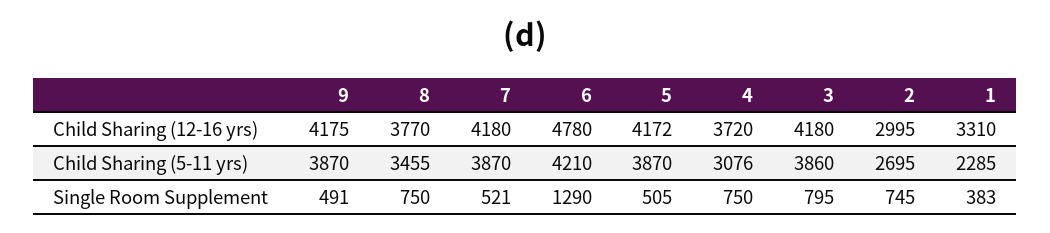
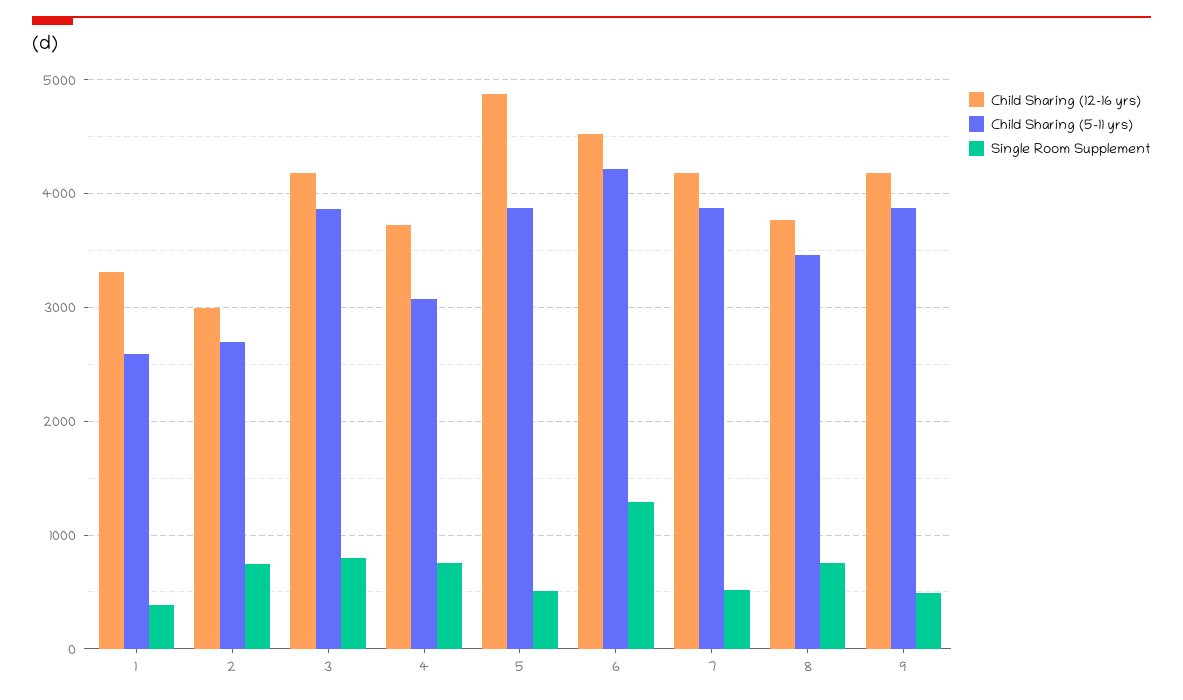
Child Sharing (12-16 yrs), 6: 4780 -> 4500
Child Sharing (12-16 yrs), 5: 4172 -> 4900
Child Sharing (5-11 yrs), 1: 2285 -> 2600

